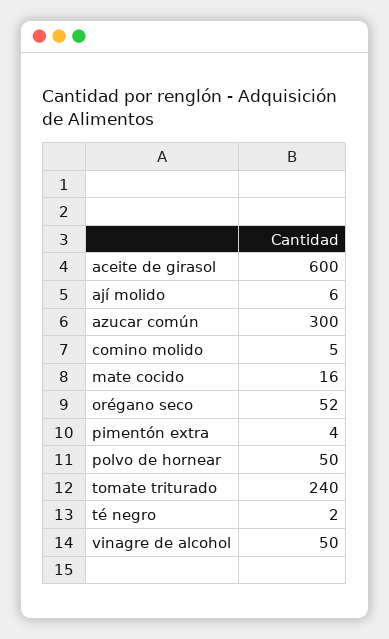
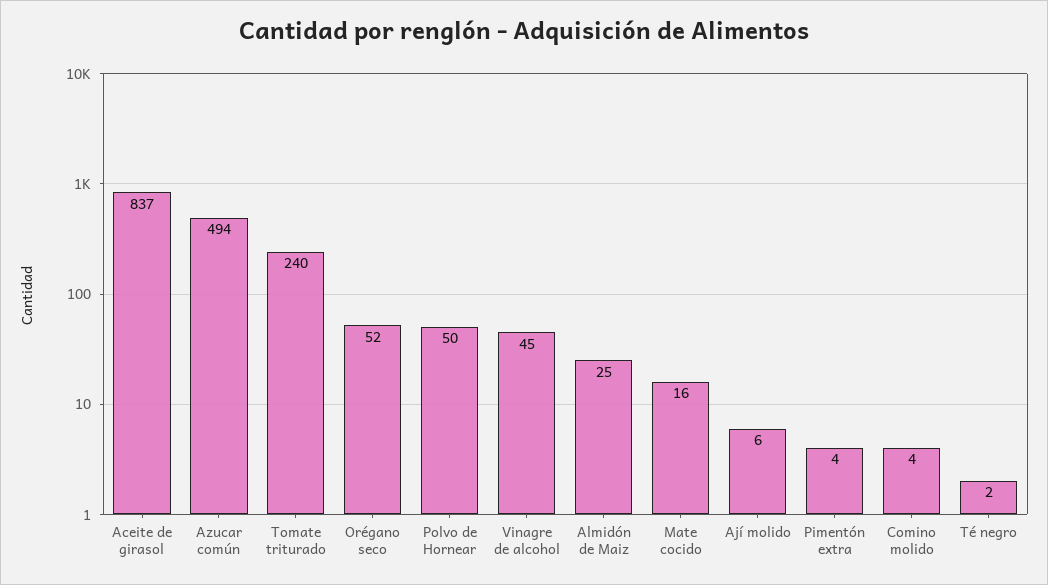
aceite de girasol: 600 -> 837
azucar común: 300 -> 494
comino molido: 5 -> 4
vinagre de alcohol: 50 -> 45
Almidón de Maiz: none -> 25

